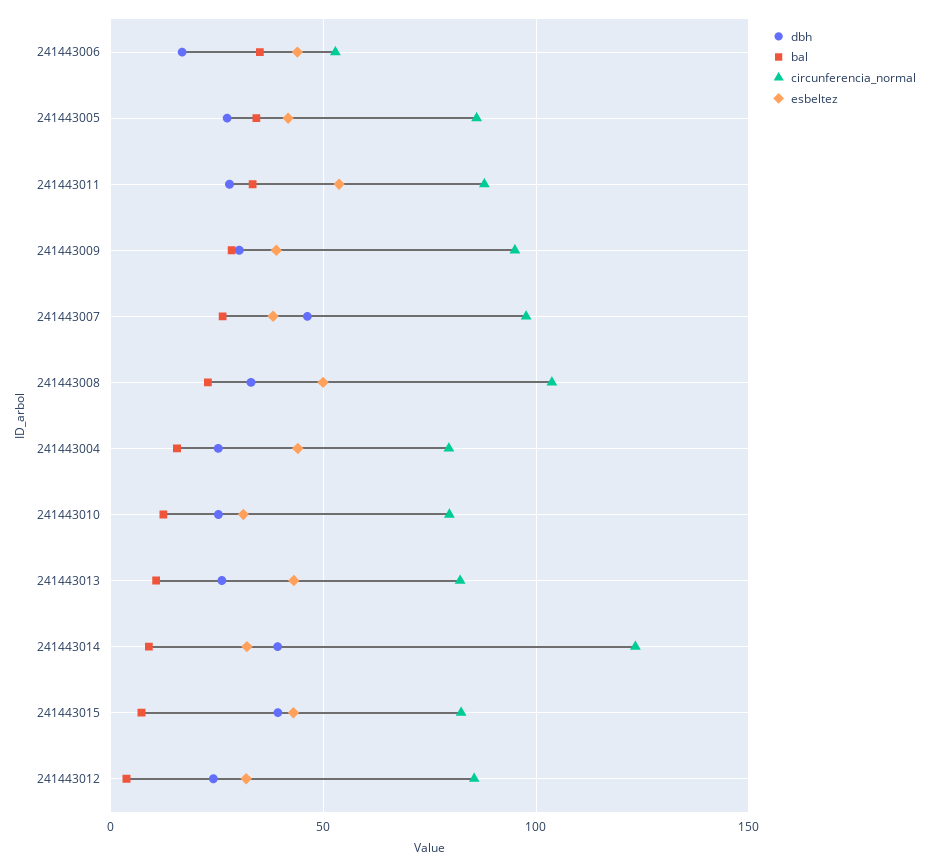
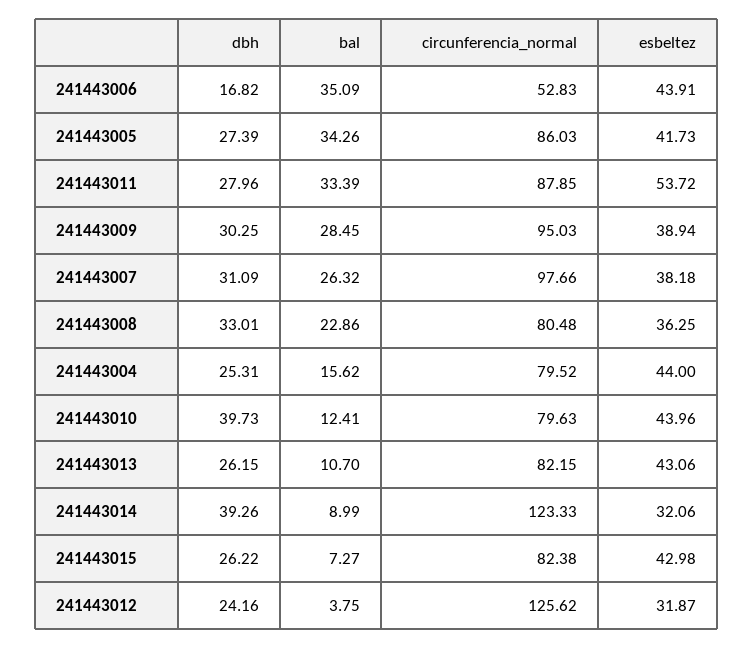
dbh, 241443007: 45 -> 31.09
circunferencia_normal, 241443008: 105 -> 80.48
esbeltez, 241443008: 50 -> 36.25
dbh, 241443010: 25 -> 39.73
esbeltez, 241443010: 30 -> 43.96
dbh, 241443015: 40 -> 26.22
circunferencia_normal, 241443012: 85 -> 125.62

